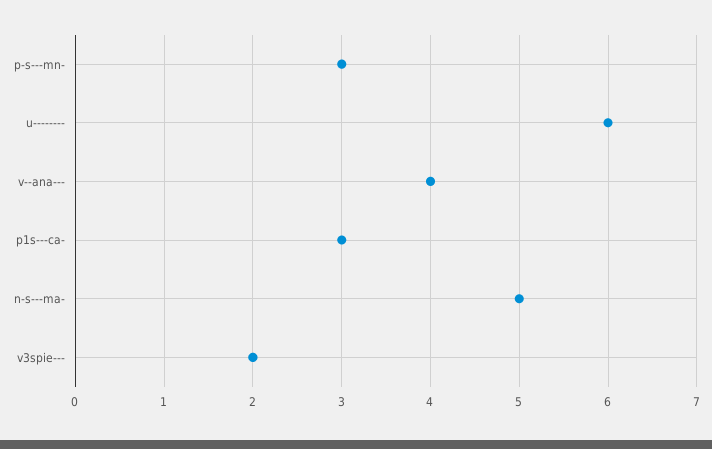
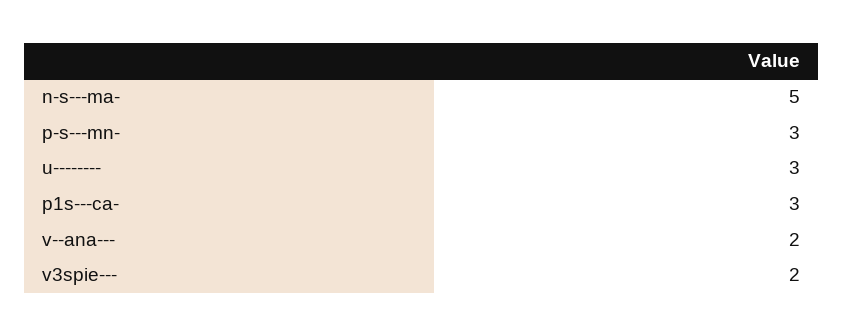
u--------: 6 -> 3
v--ana---: 4 -> 2

